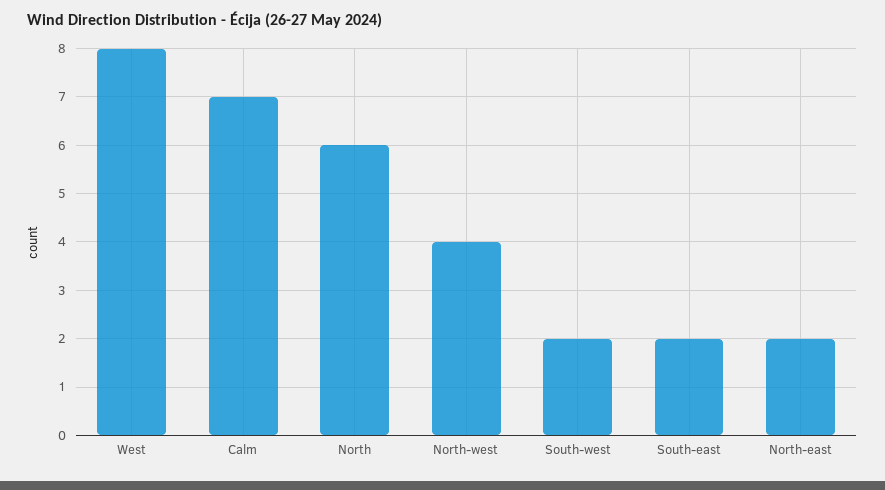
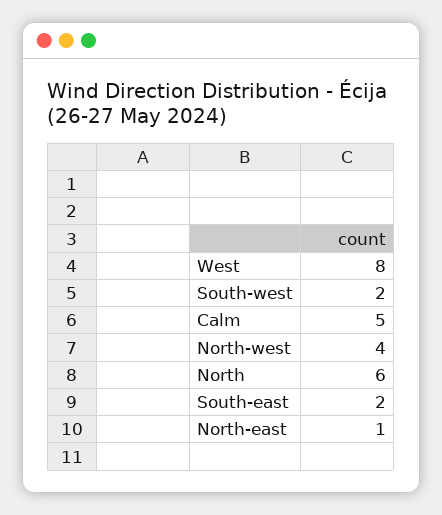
Calm: 7 -> 5
North-east: 2 -> 1

